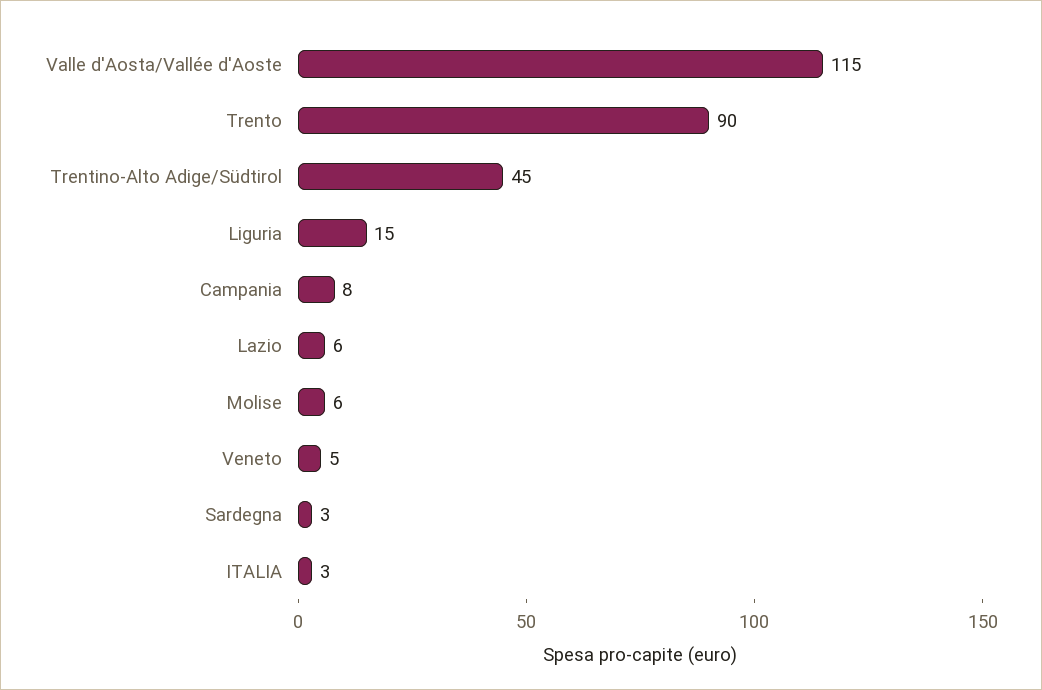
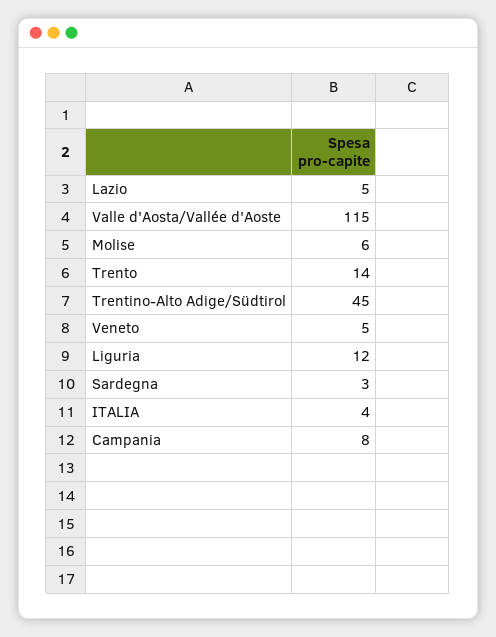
Trento: 90 -> 14
Liguria: 15 -> 12
Lazio: 6 -> 5
ITALIA: 3 -> 4

